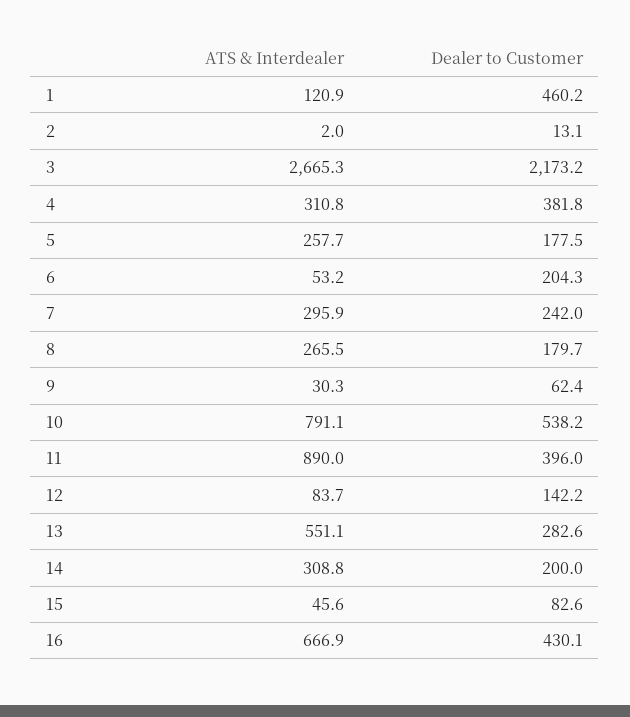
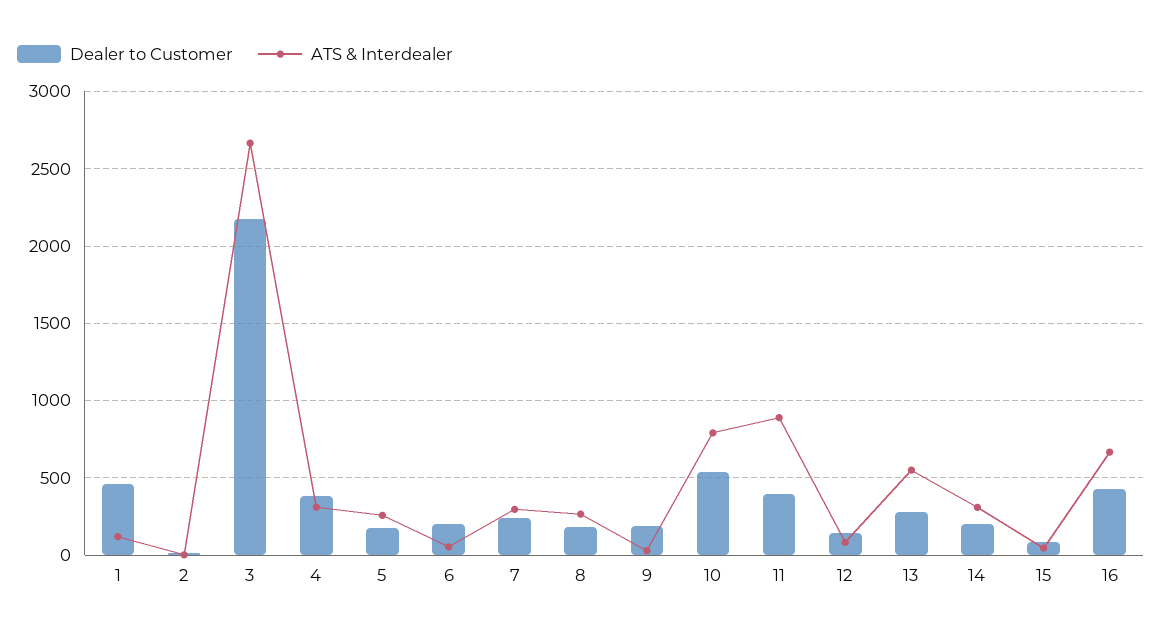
Dealer to Customer, 9: 62.4 -> 200

